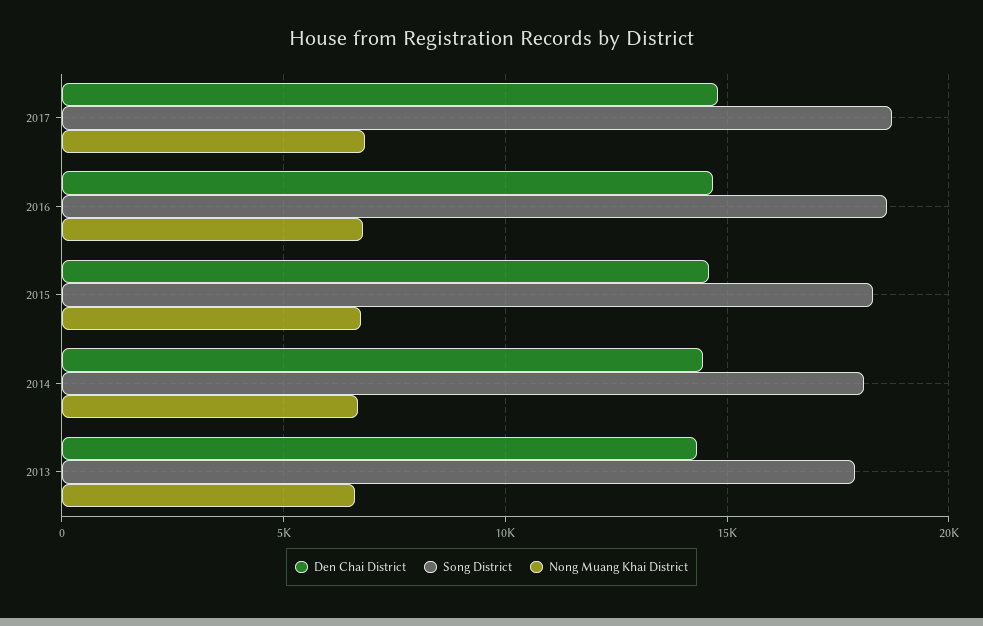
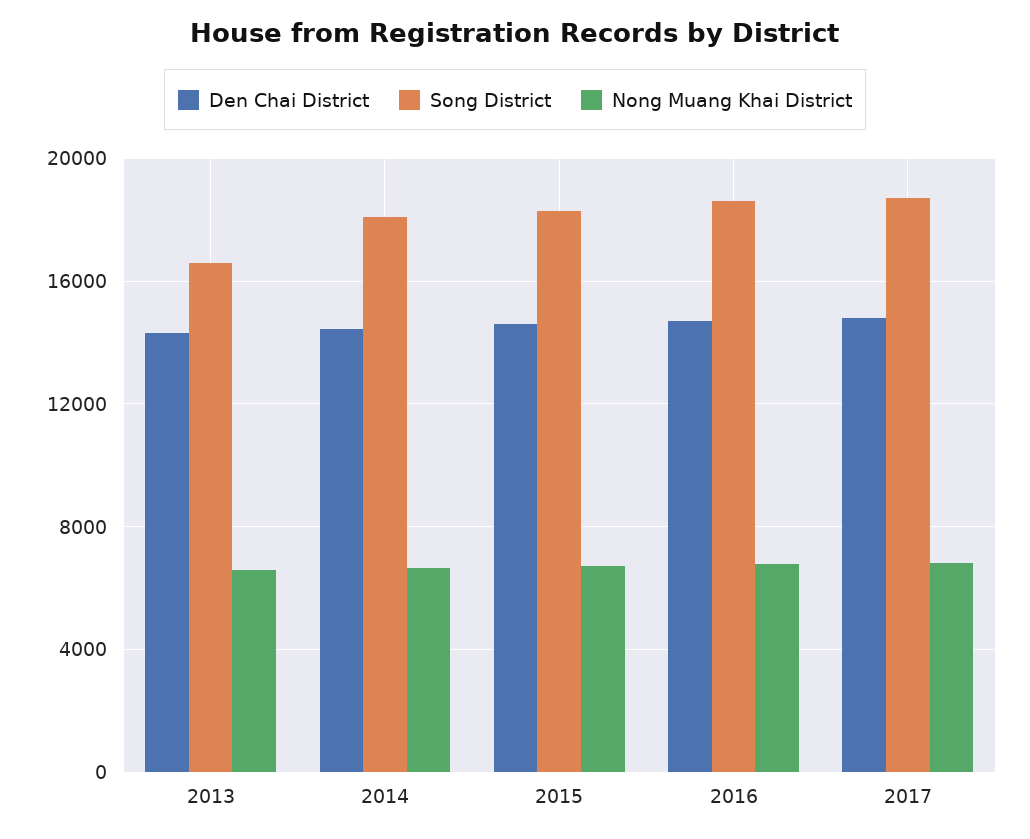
Song District, 2013: 18000 -> 16500

